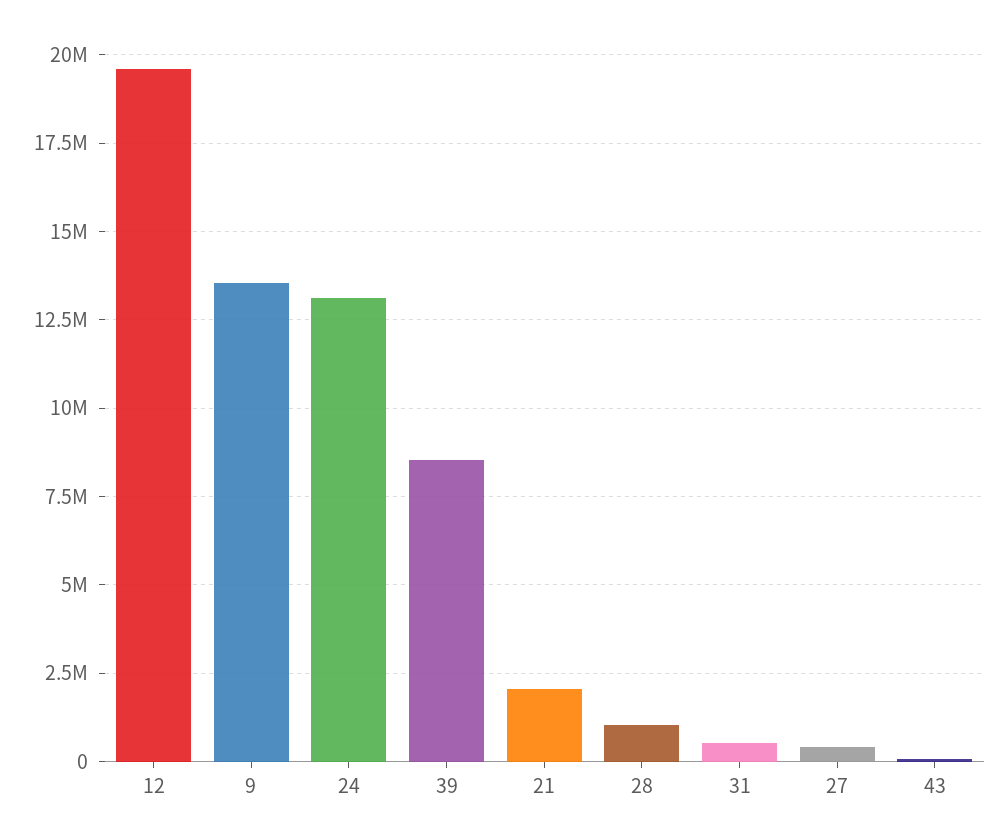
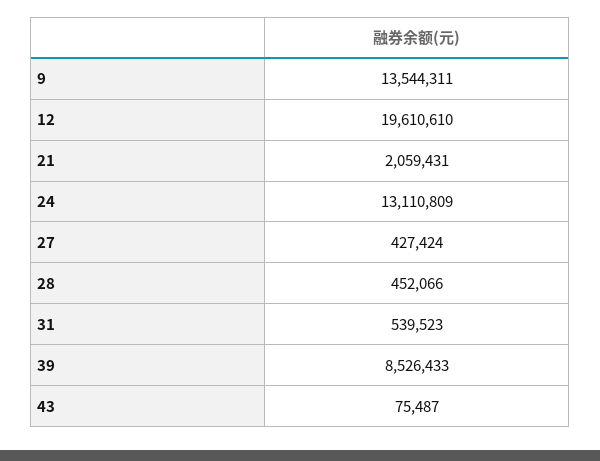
28: 1000000 -> 452066

